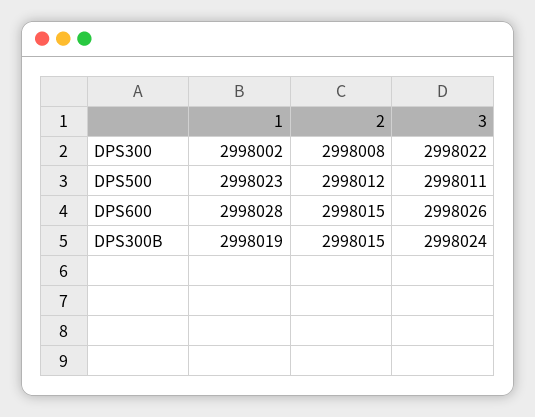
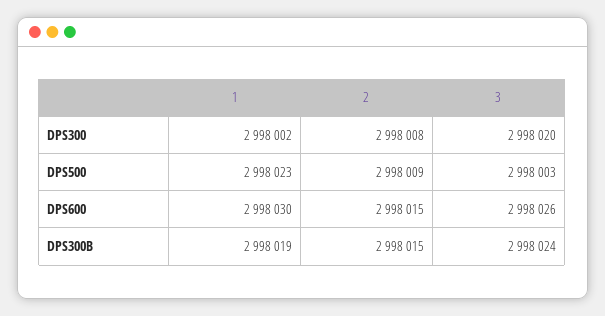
3, DPS300: 2998022 -> 2998020
2, DPS500: 2998012 -> 2998009
3, DPS500: 2998011 -> 2998003
1, DPS600: 2998028 -> 2998030

